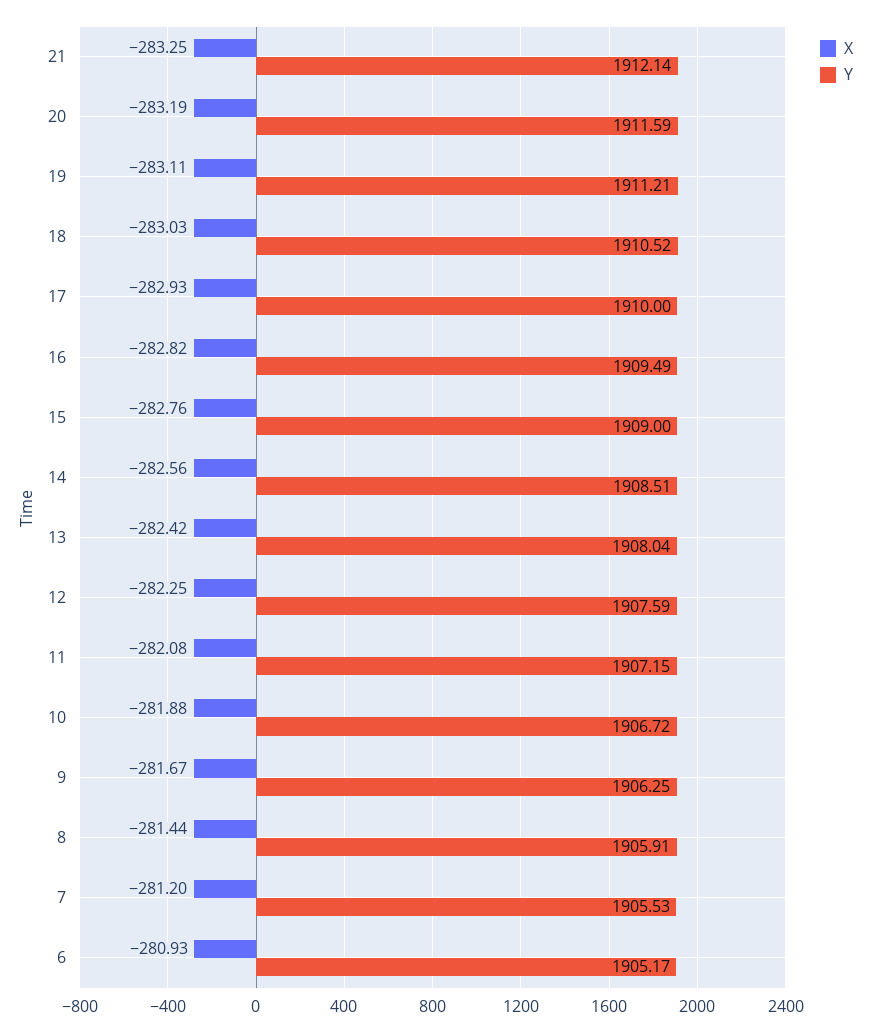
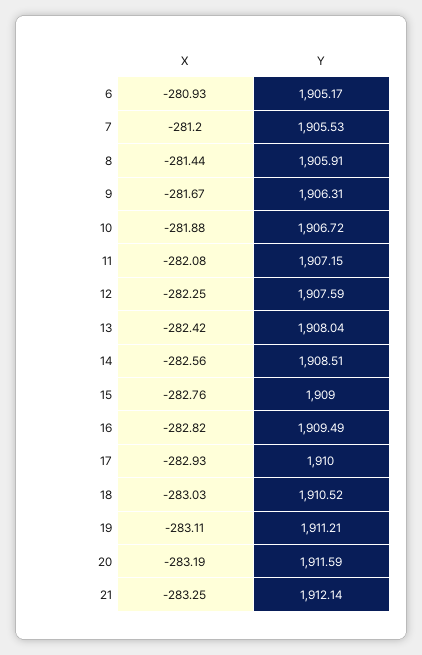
Y, 9: 1906.25 -> 1906.31

